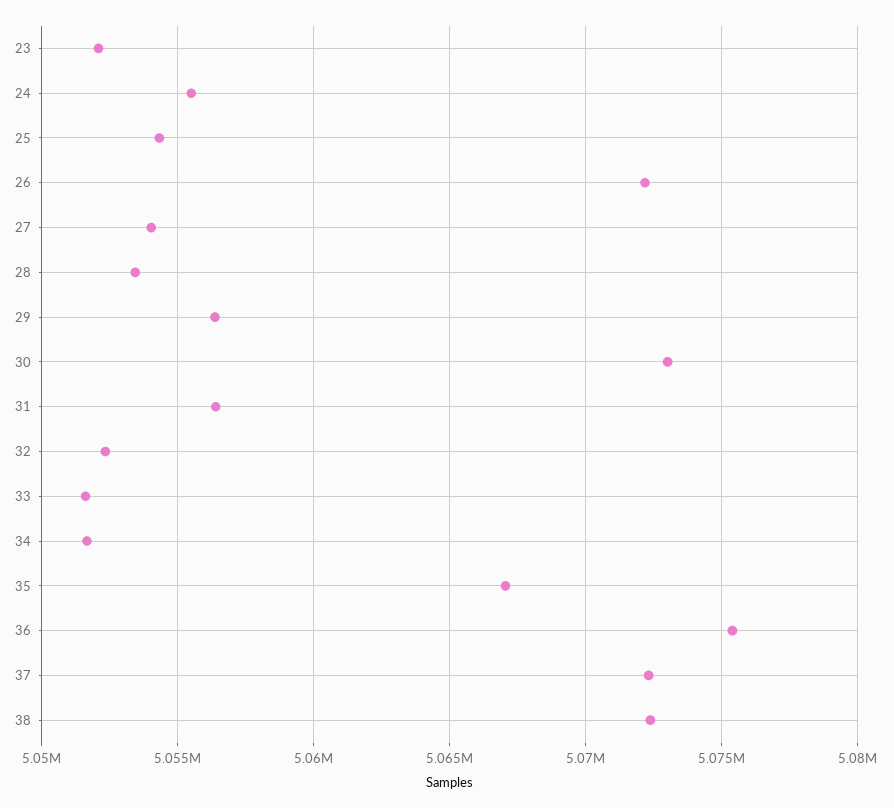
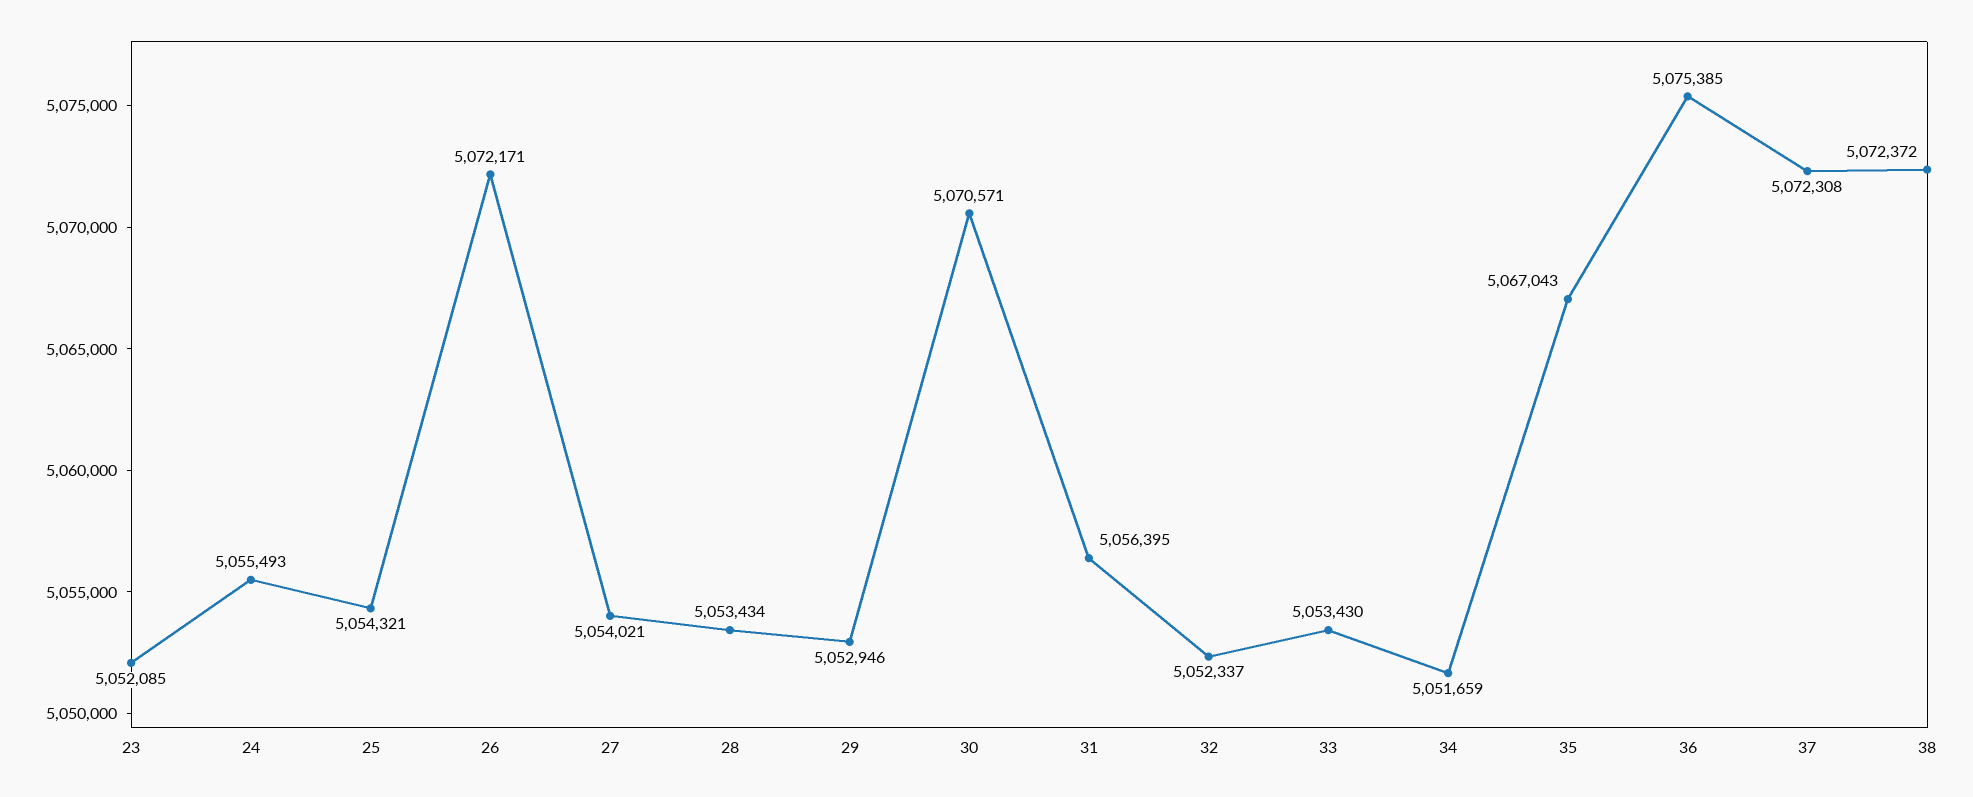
29: 5056500 -> 5052946
30: 5073000 -> 5070571
33: 5051500 -> 5053430

